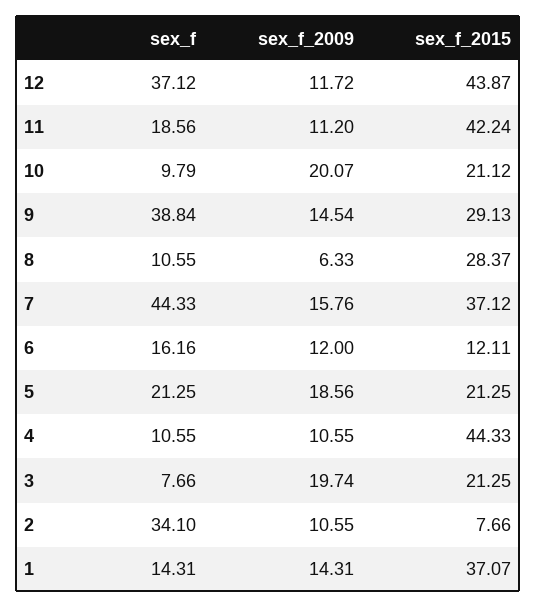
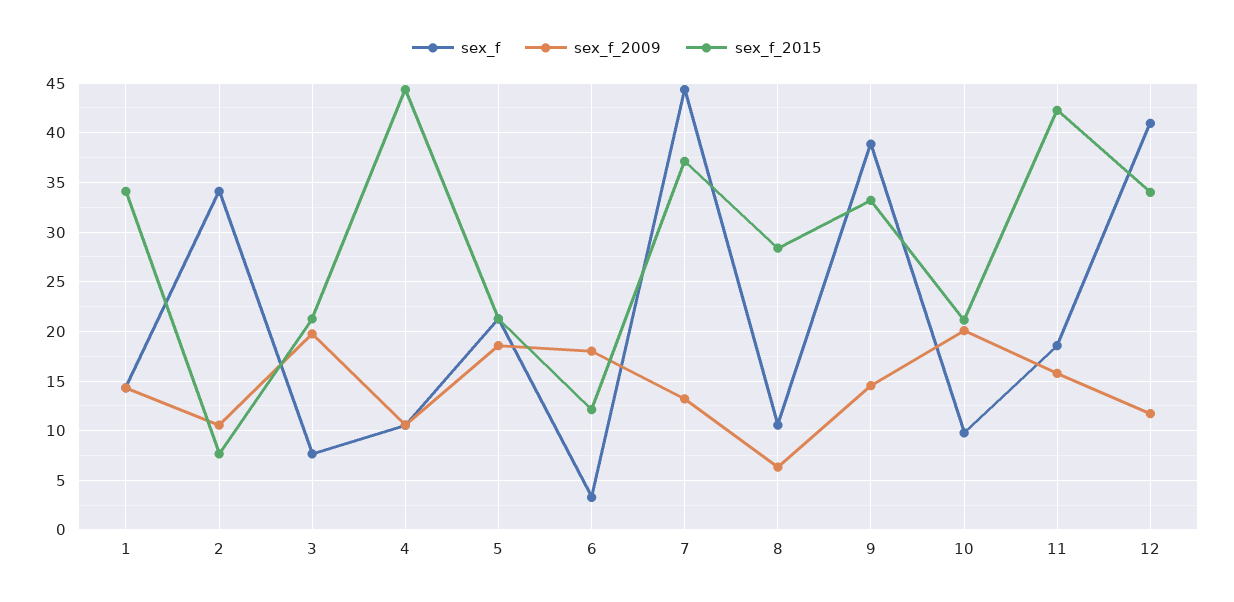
sex_f, 12: 37.12 -> 41
sex_f_2015, 12: 43.87 -> 34
sex_f_2009, 11: 11.2 -> 16
sex_f_2015, 9: 29.13 -> 33
sex_f_2009, 7: 15.76 -> 13
sex_f, 6: 16.16 -> 3
sex_f_2009, 6: 12 -> 18
sex_f_2015, 1: 37.07 -> 34

